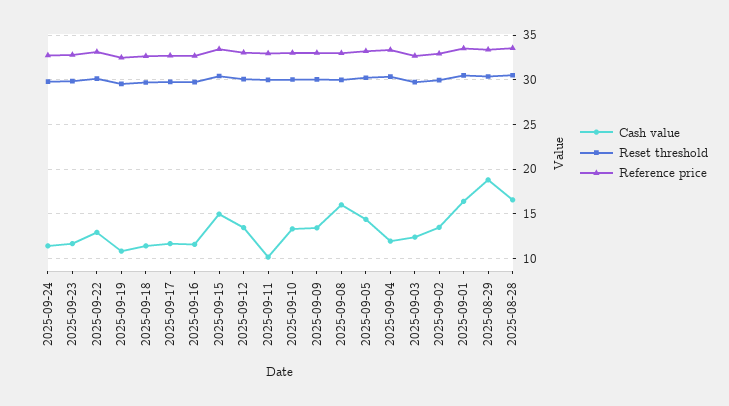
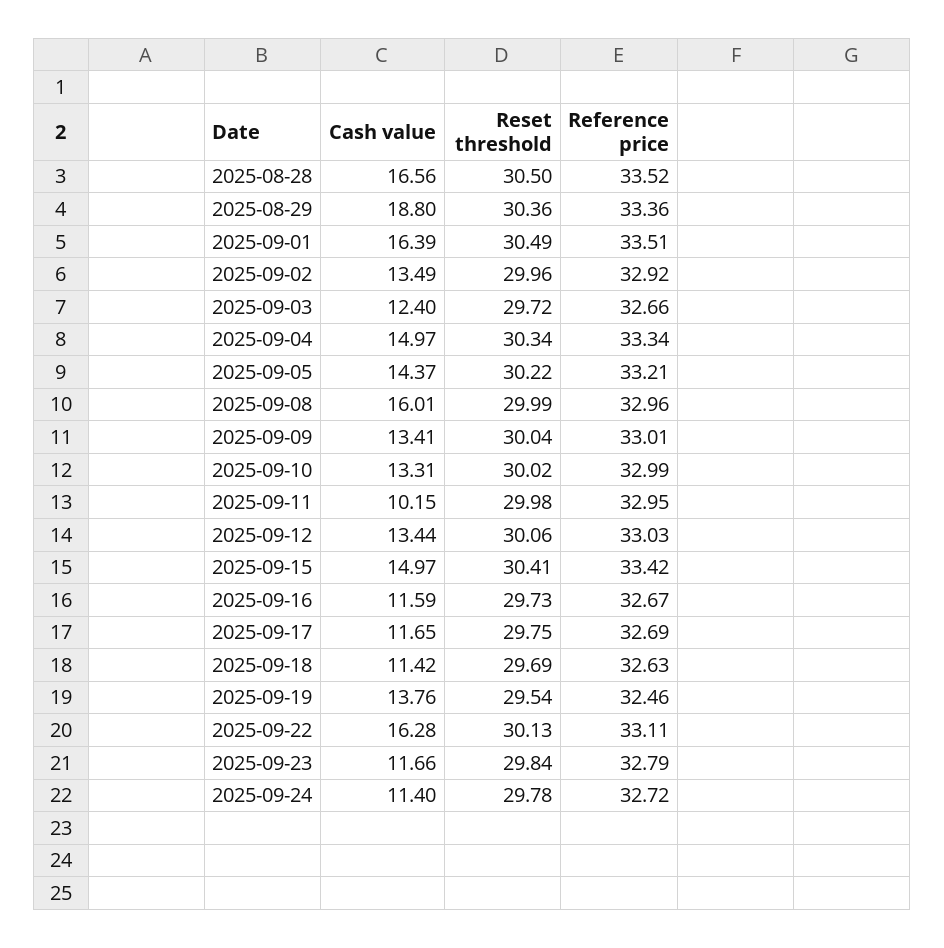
Cash value, 2025-09-22: 13 -> 16.28
Cash value, 2025-09-19: 11 -> 13.76
Cash value, 2025-09-04: 12 -> 14.97

